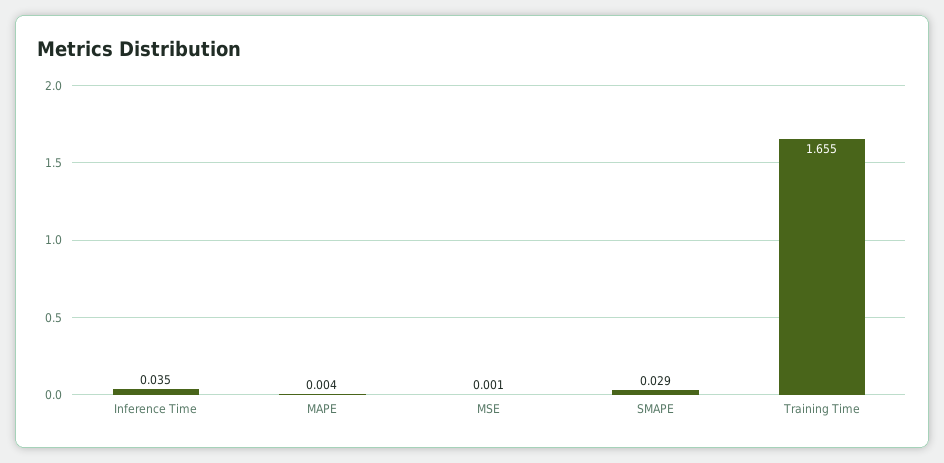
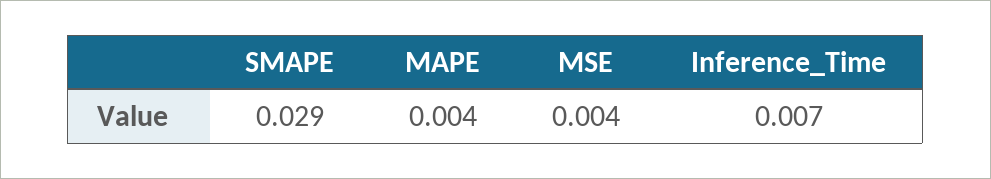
Inference Time: 0.035 -> 0.007
MSE: 0.001 -> 0.004
Training Time: 1.655 -> none

